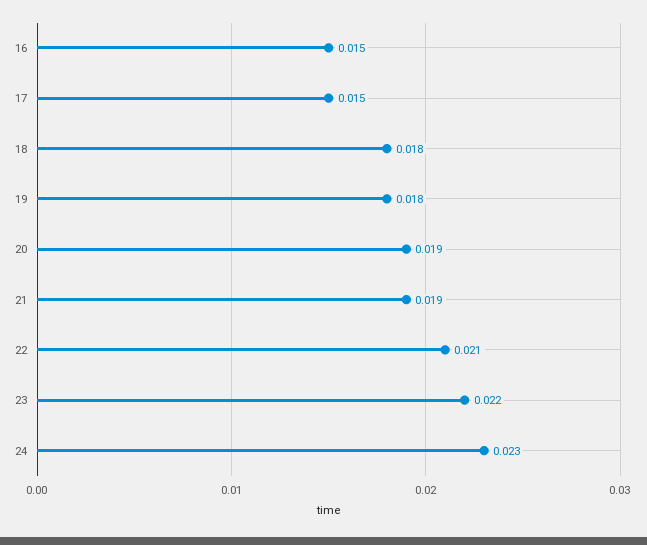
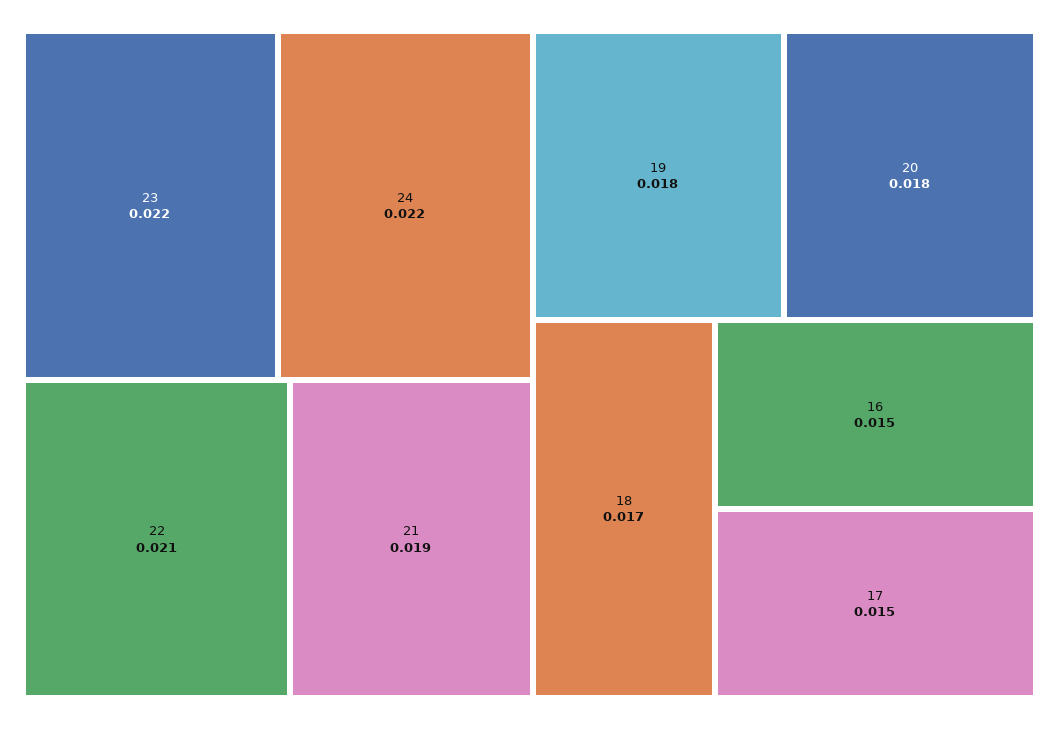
18: 0.018 -> 0.017
20: 0.019 -> 0.018
24: 0.023 -> 0.022

